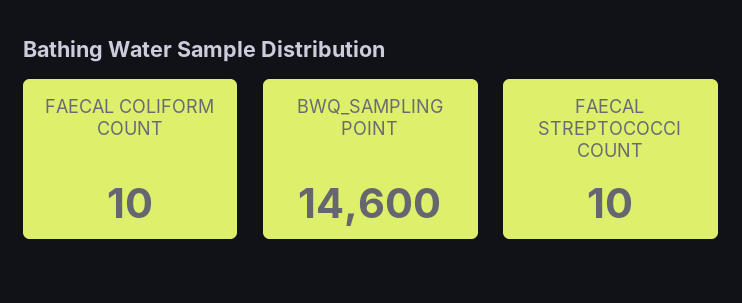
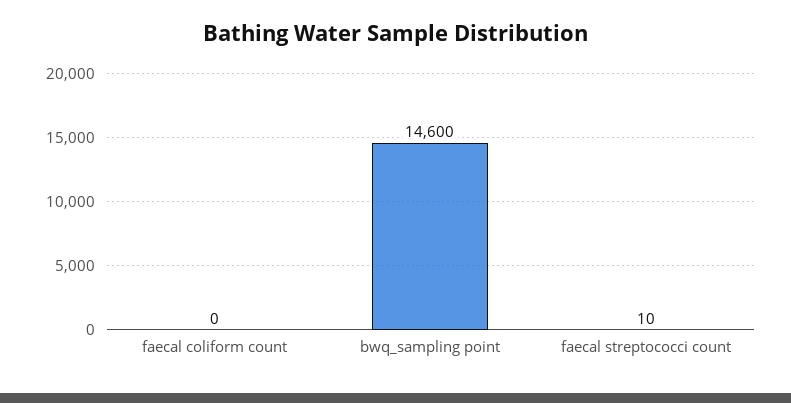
FAECAL COLIFORM COUNT: 10 -> 0

